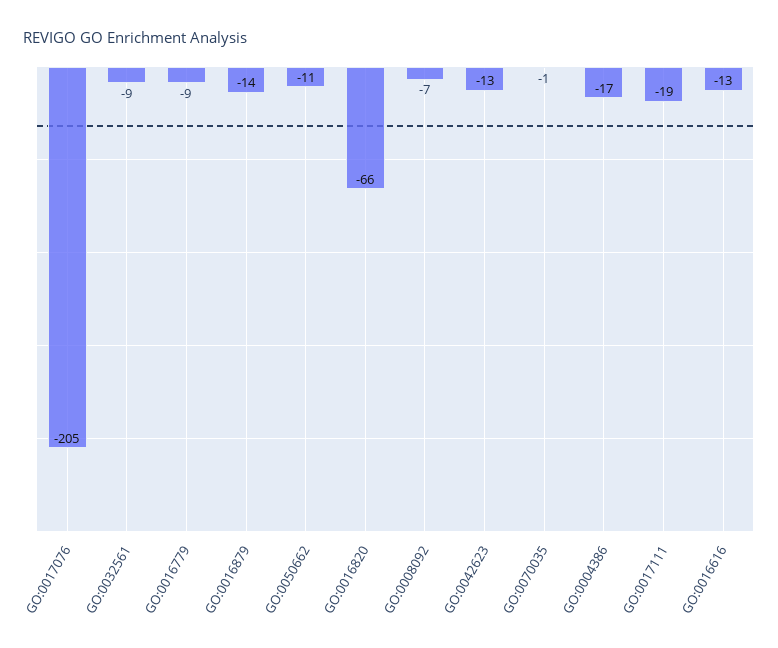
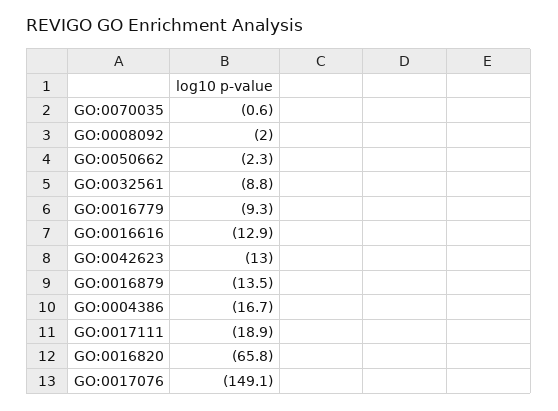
GO:0017076: -205 -> -149.1
GO:0050662: -11 -> -2.3
GO:0008092: -7 -> -2

